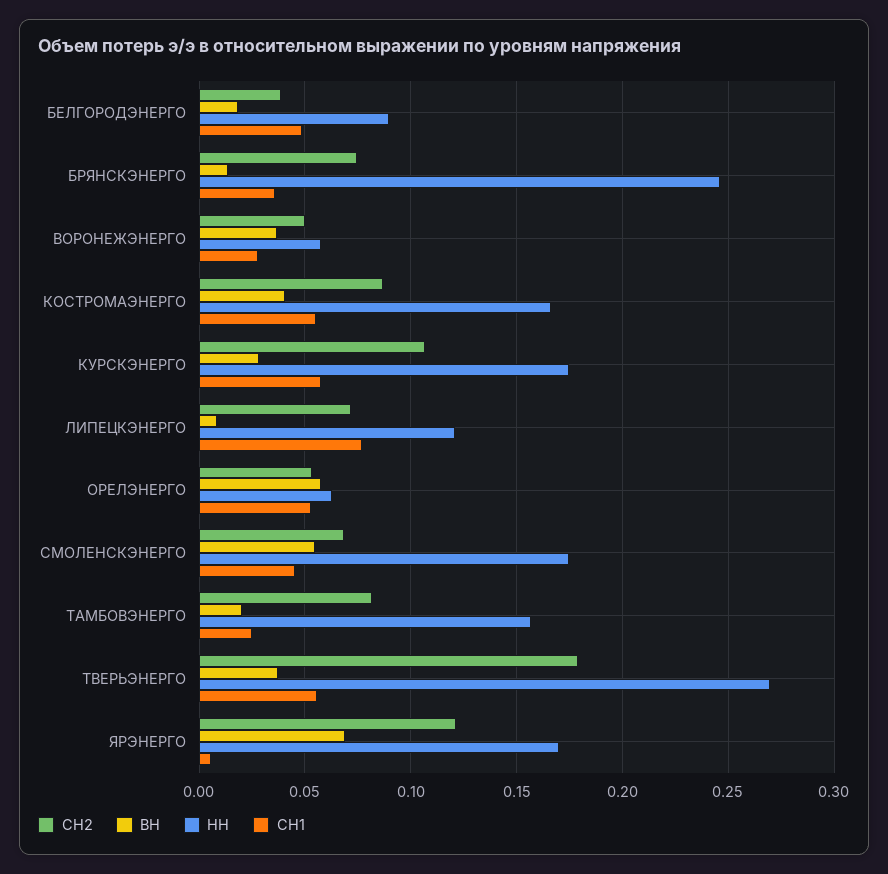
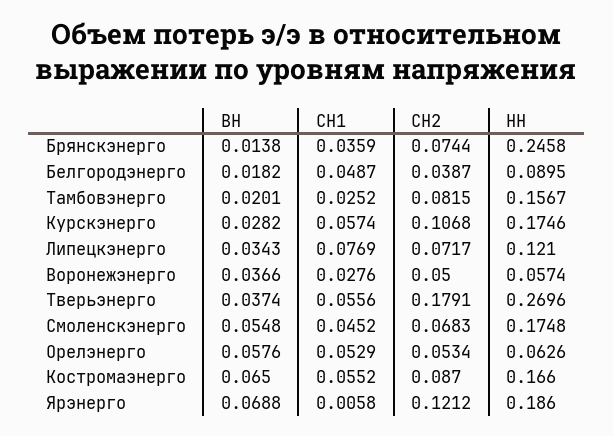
ВН, КОСТРОМАЭНЕРГО: 0.04 -> 0.065
ВН, ЛИПЕЦКЭНЕРГО: 0.01 -> 0.0343
НН, ЯРЭНЕРГО: 0.17 -> 0.186

